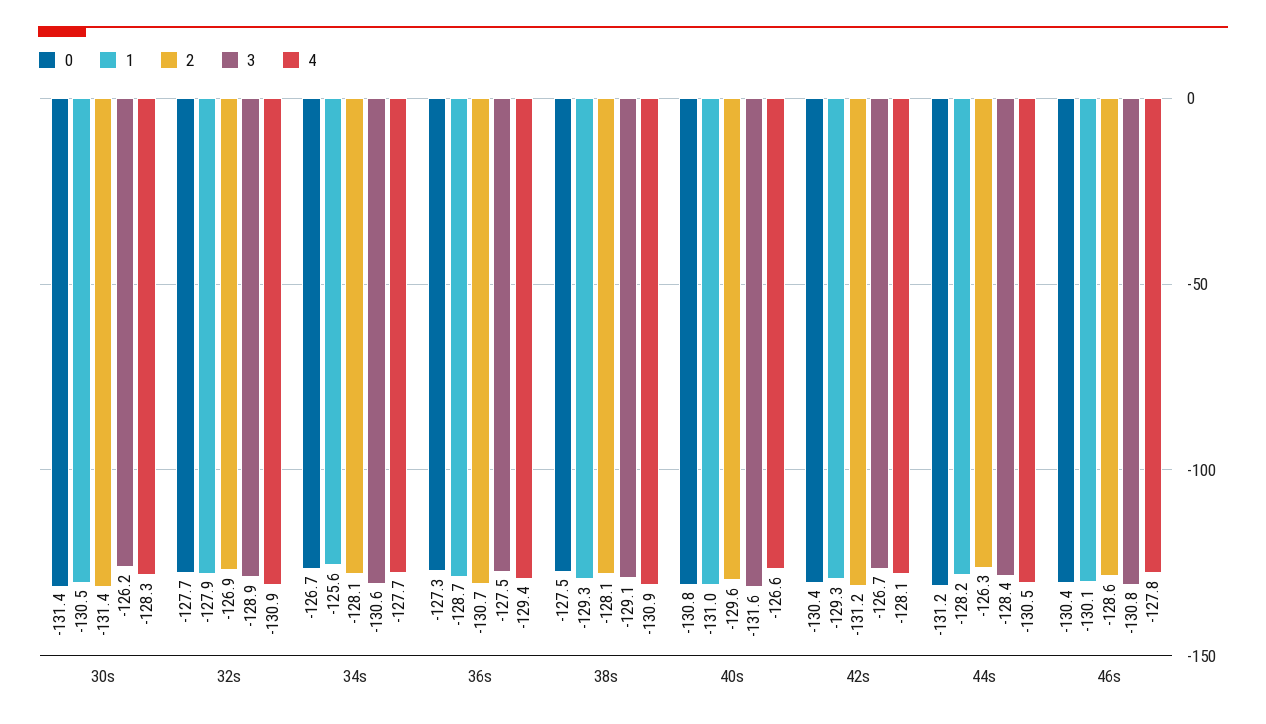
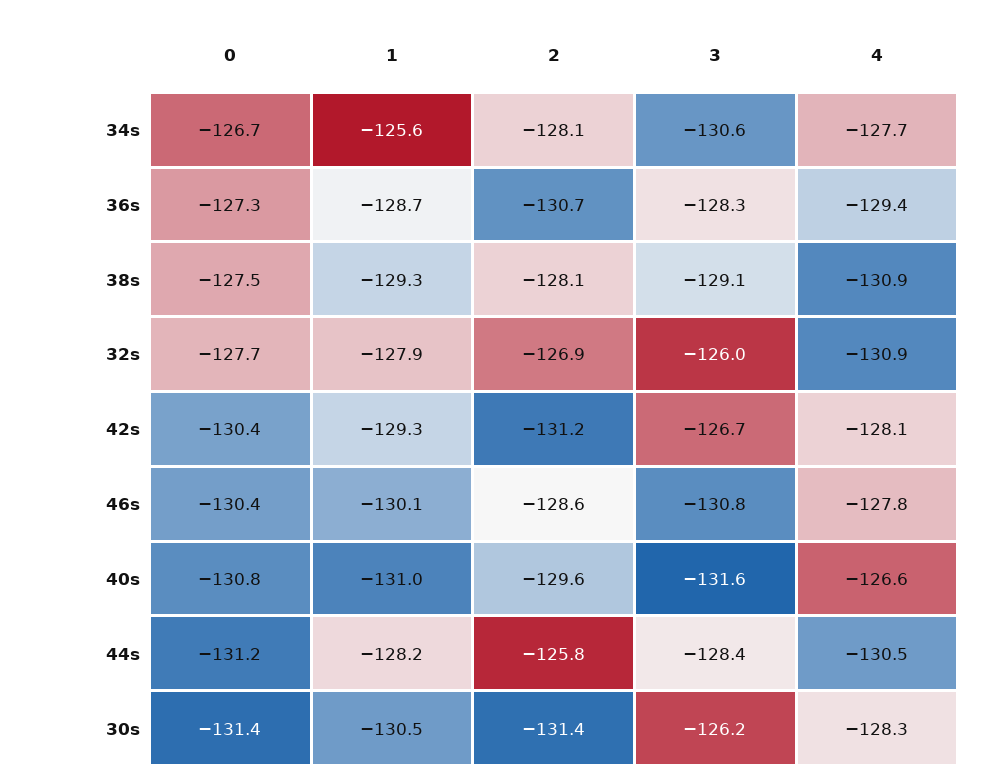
3, 32s: -128.9 -> -126
3, 36s: -127.5 -> -128.3
2, 44s: -126.3 -> -125.8

